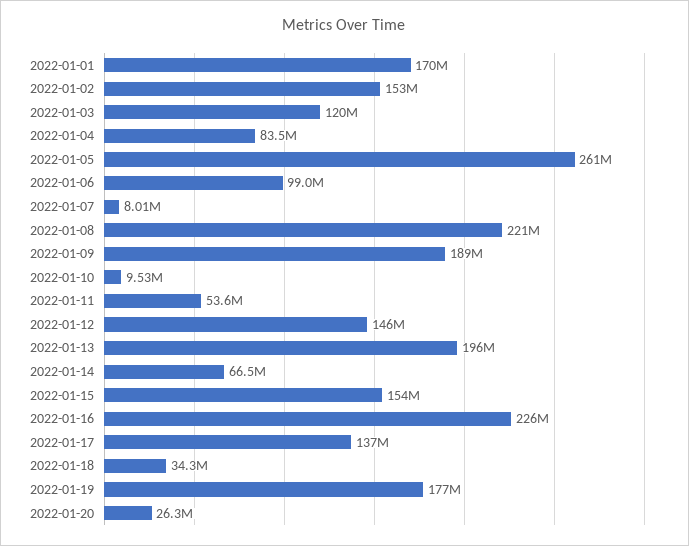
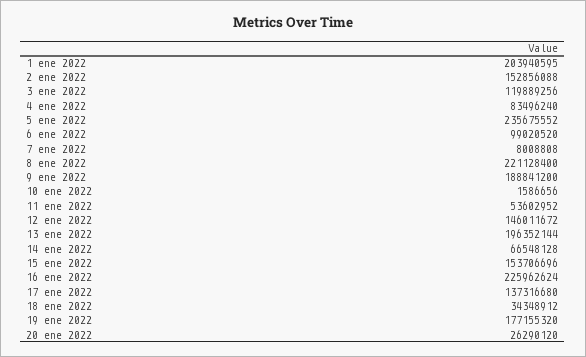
2022-01-01: 170000000 -> 203940595
2022-01-05: 261000000 -> 235675552
2022-01-10: 9530000 -> 1586656

